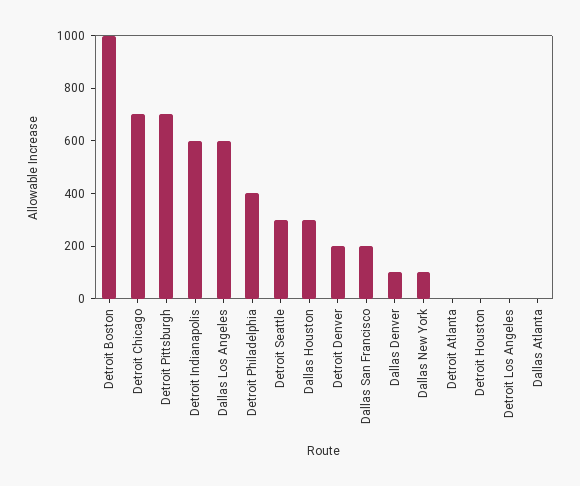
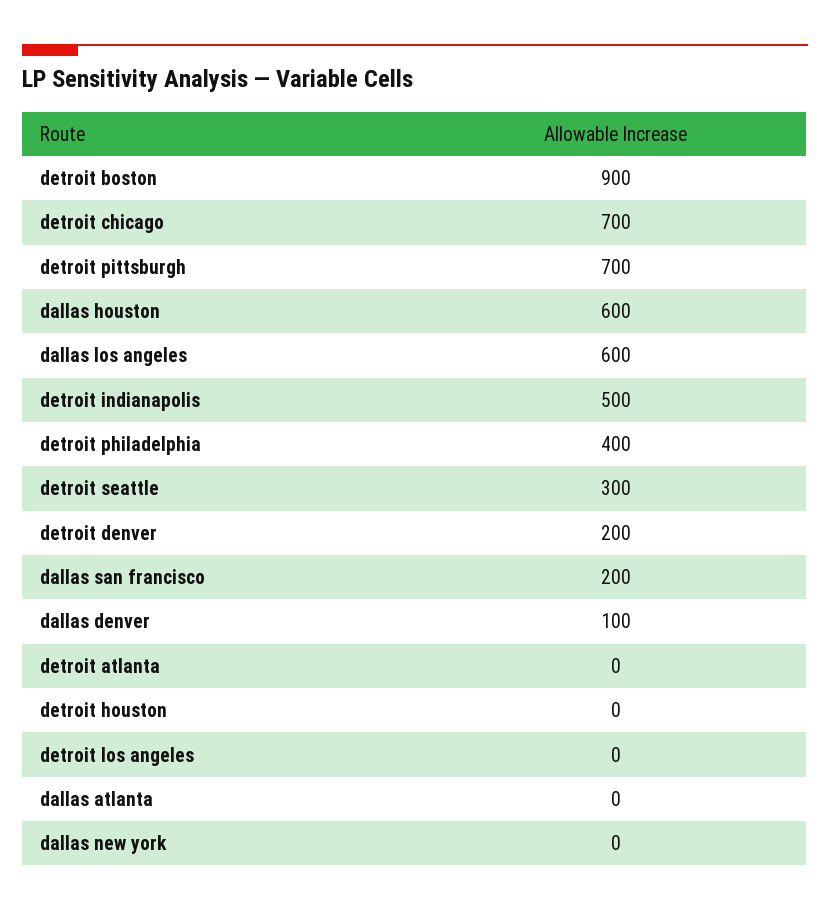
Detroit Boston: 1000 -> 900
Detroit Indianapolis: 600 -> 500
Dallas Houston: 300 -> 600
Dallas New York: 100 -> 0

